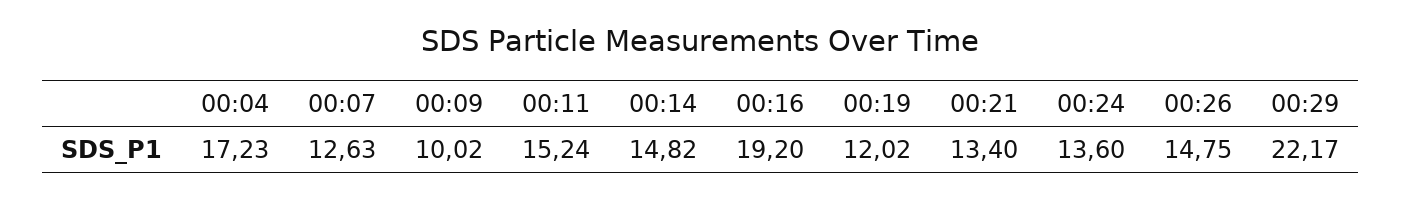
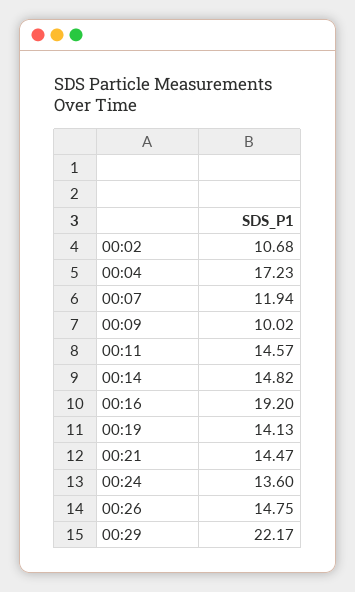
00:07: 12.63 -> 11.94
00:11: 15.24 -> 14.57
00:19: 12.02 -> 14.13
00:21: 13.4 -> 14.47
00:02: none -> 10.68

